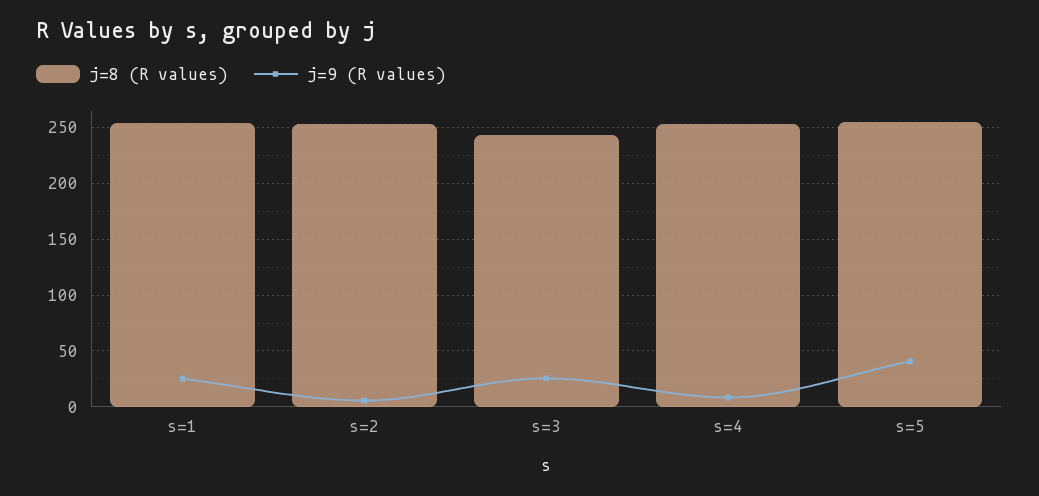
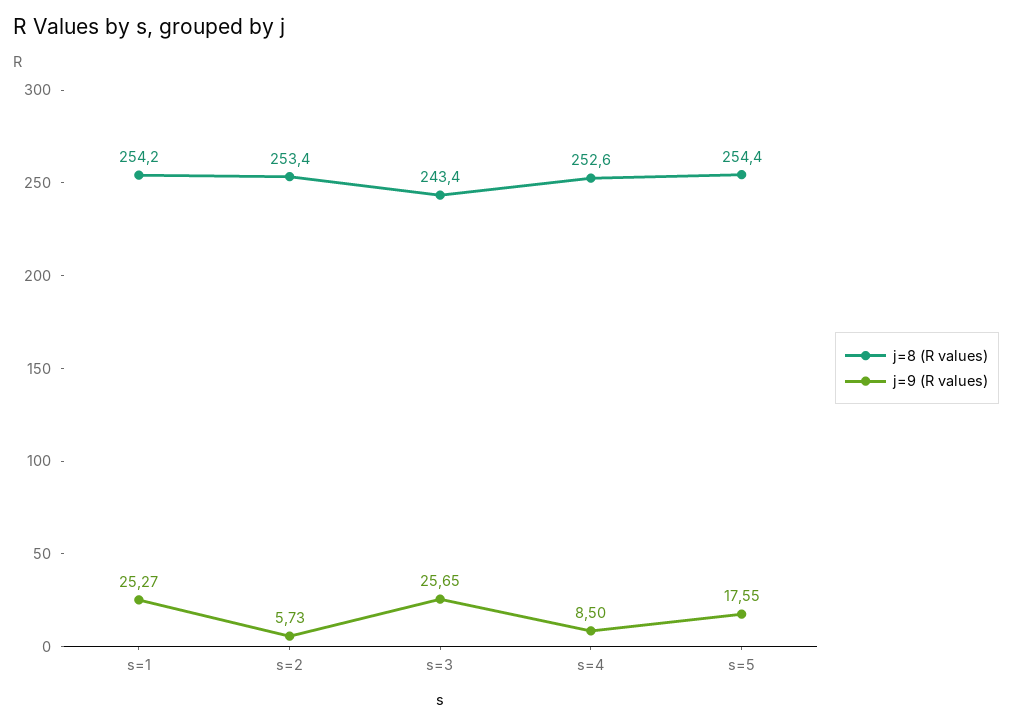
j=9 (R values), s=5: 40 -> 17.55

